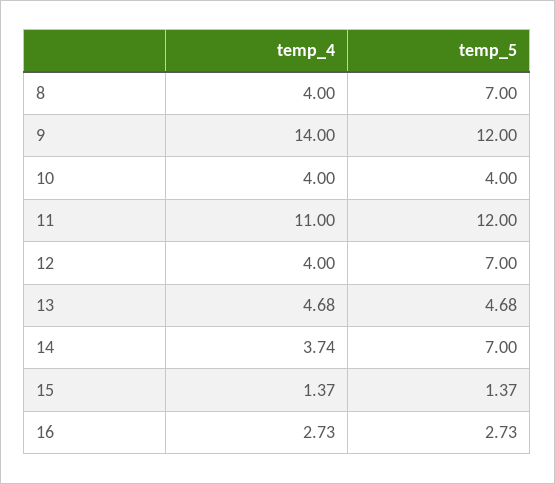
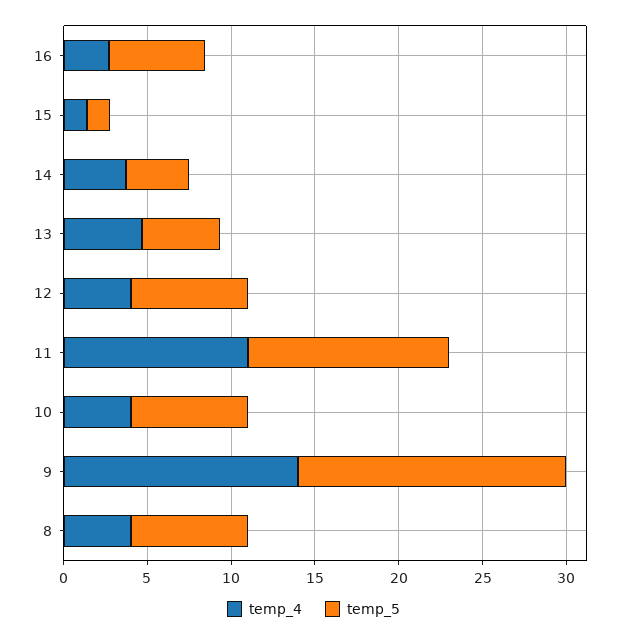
temp_5, 9: 12 -> 16
temp_5, 10: 4 -> 7
temp_5, 14: 7 -> 4
temp_5, 16: 2.73 -> 6

